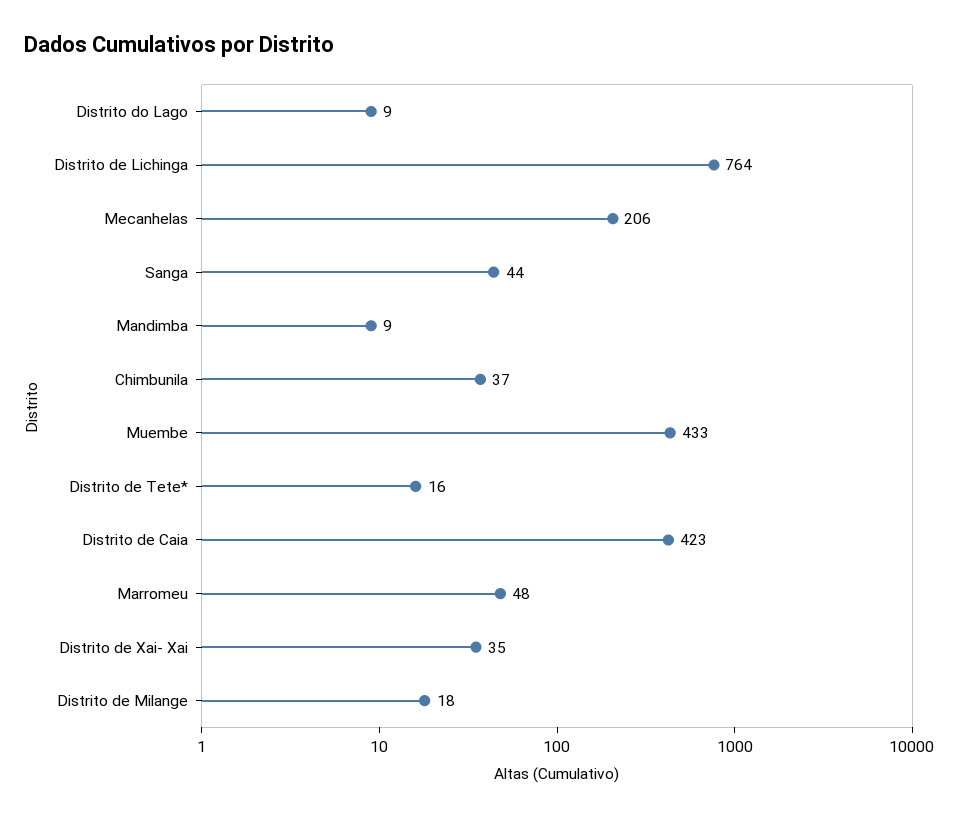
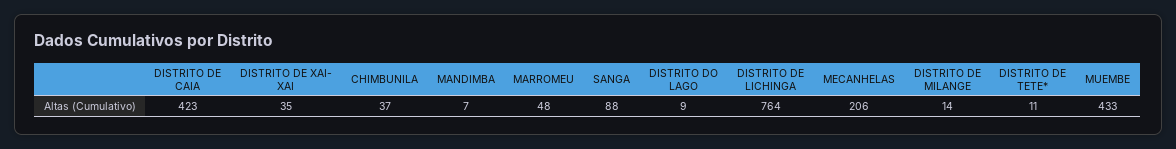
Sanga: 44 -> 88
Mandimba: 9 -> 7
Distrito de Tete*: 16 -> 11
Distrito de Milange: 18 -> 14

